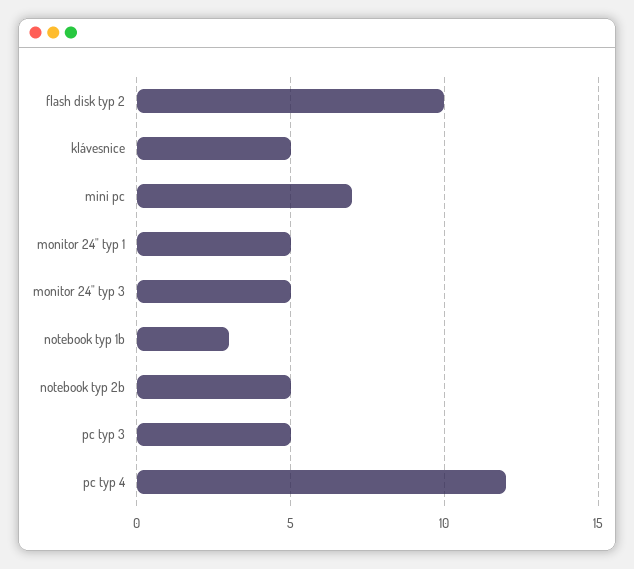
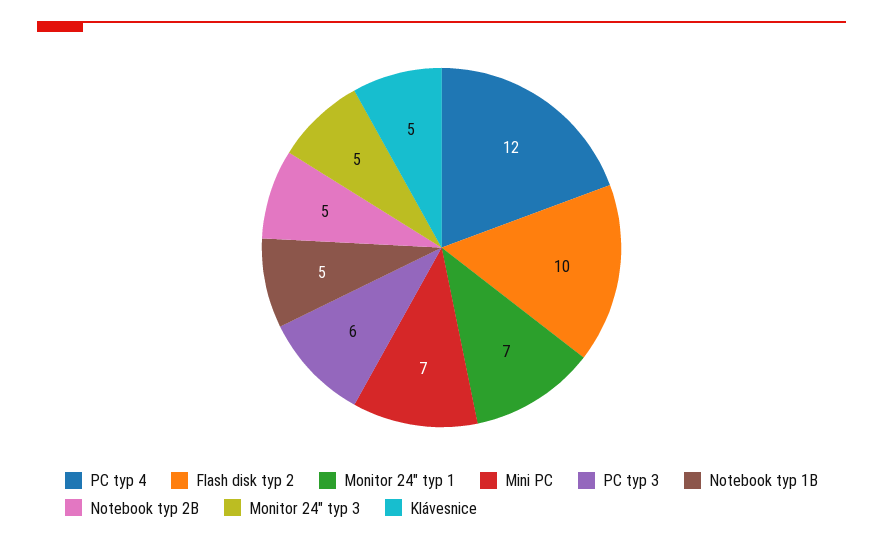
monitor 24" typ 1: 5 -> 7
notebook typ 1b: 3 -> 5
pc typ 3: 5 -> 6

